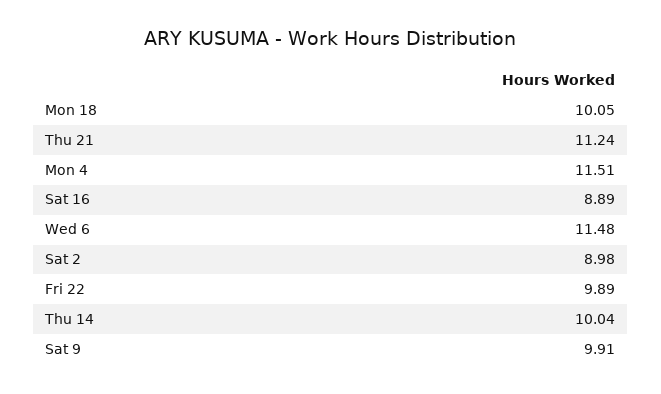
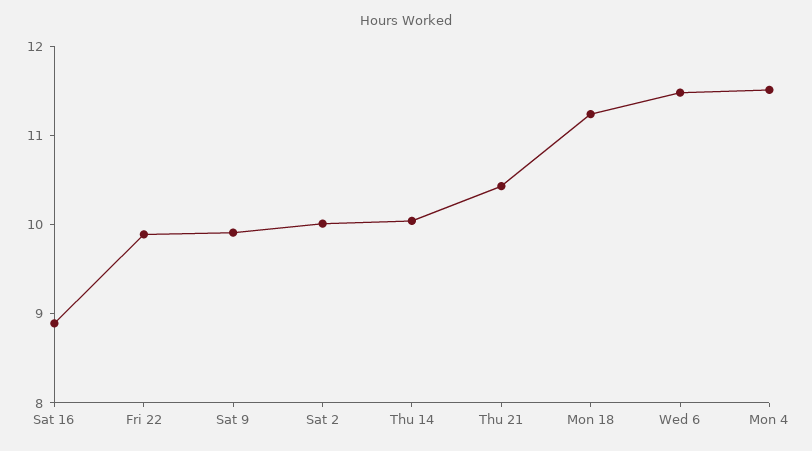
Mon 18: 10.05 -> 11.2
Thu 21: 11.24 -> 10.4
Sat 2: 8.98 -> 10

